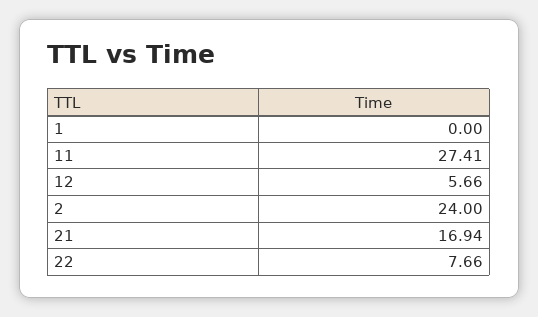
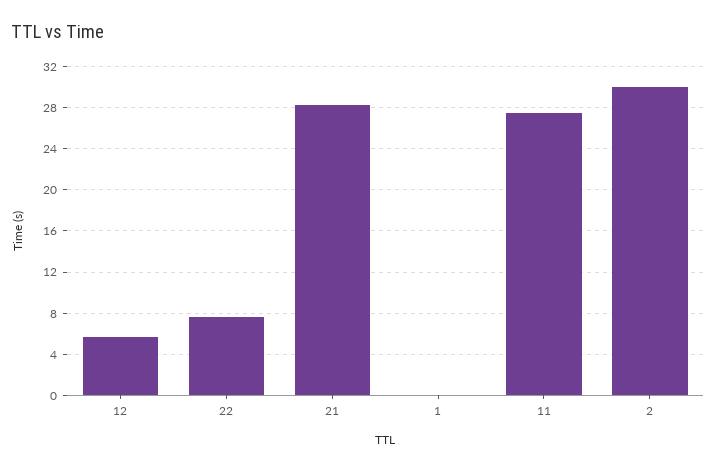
2: 24 -> 30
21: 16.94 -> 28

